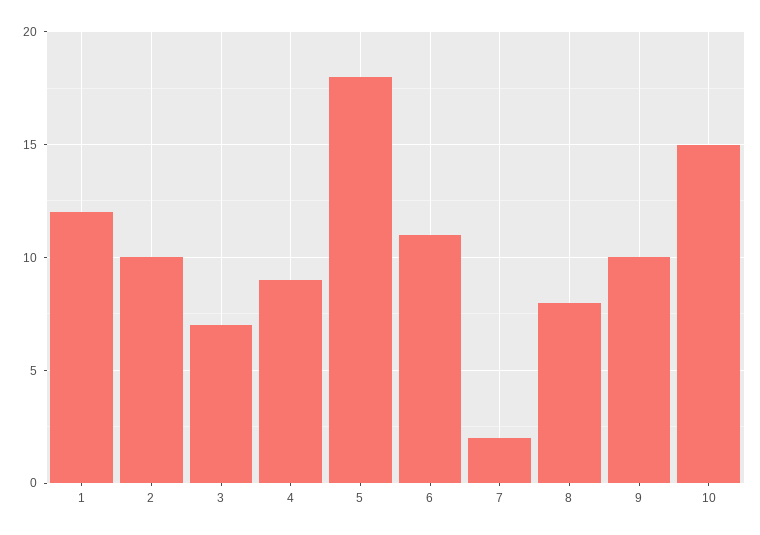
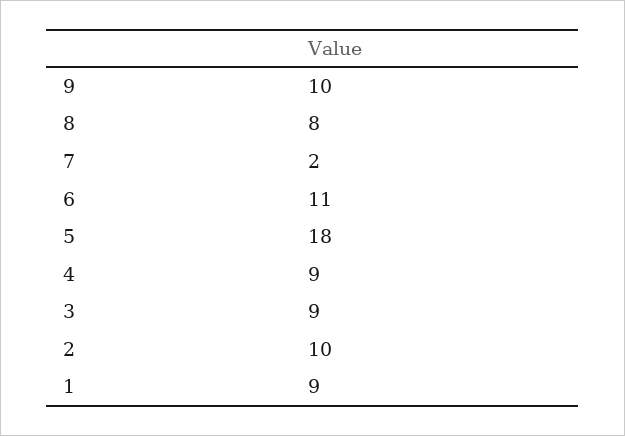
1: 12 -> 9
3: 7 -> 9
10: 15 -> none

